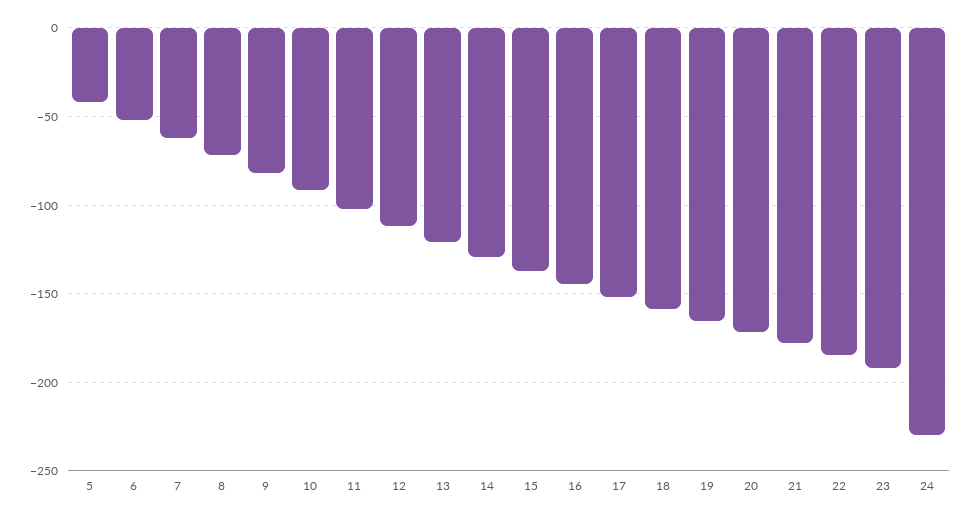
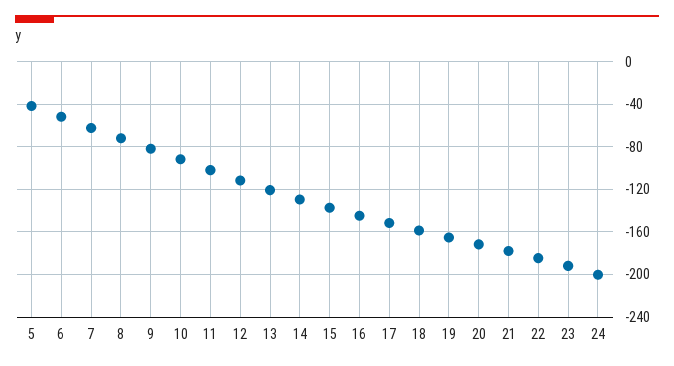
24: -230 -> -200

